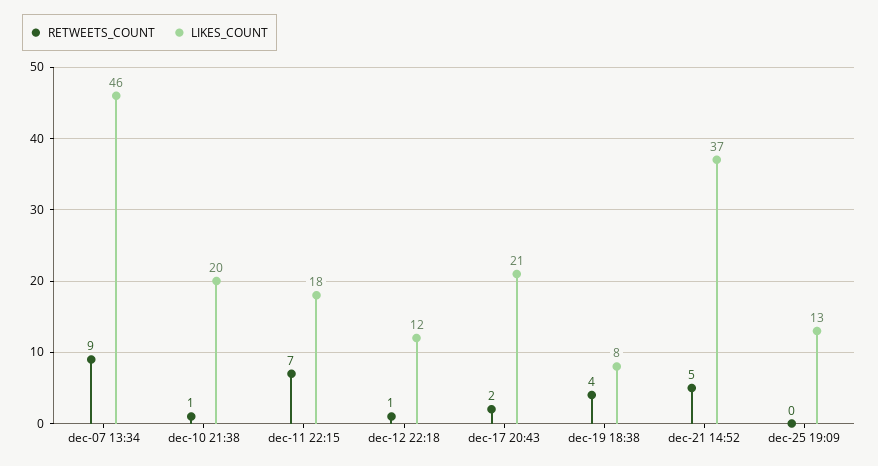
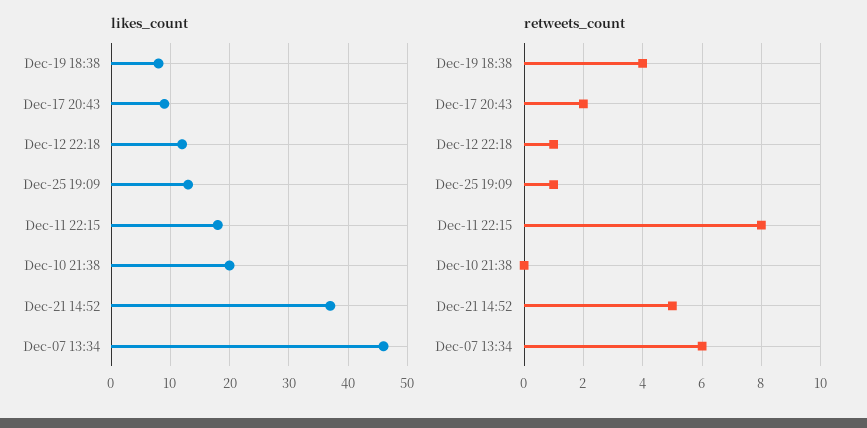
RETWEETS_COUNT, dec-07 13:34: 9 -> 6
RETWEETS_COUNT, dec-10 21:38: 1 -> 0
RETWEETS_COUNT, dec-11 22:15: 7 -> 8
LIKES_COUNT, dec-17 20:43: 21 -> 10
RETWEETS_COUNT, dec-25 19:09: 0 -> 1

